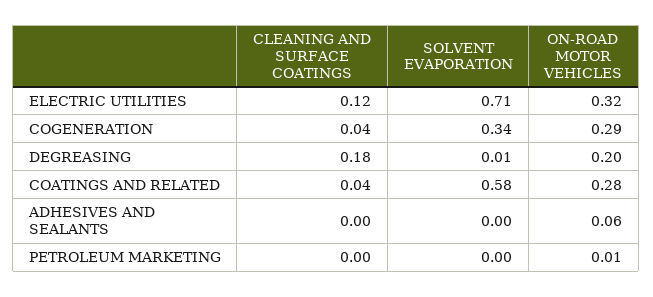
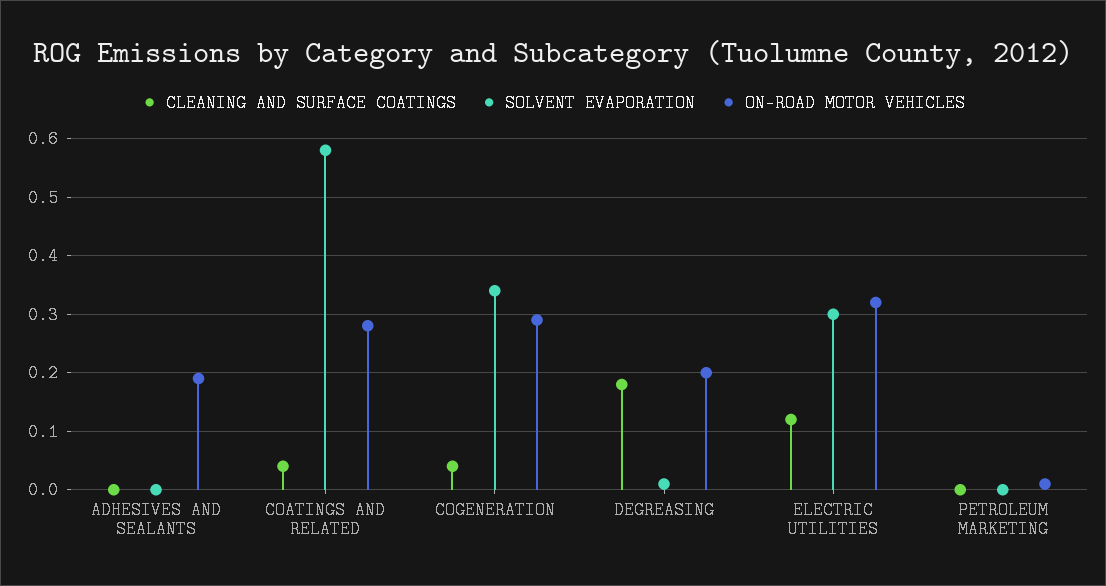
SOLVENT EVAPORATION, ELECTRIC UTILITIES: 0.71 -> 0.3
ON-ROAD MOTOR VEHICLES, ADHESIVES AND SEALANTS: 0.06 -> 0.2

